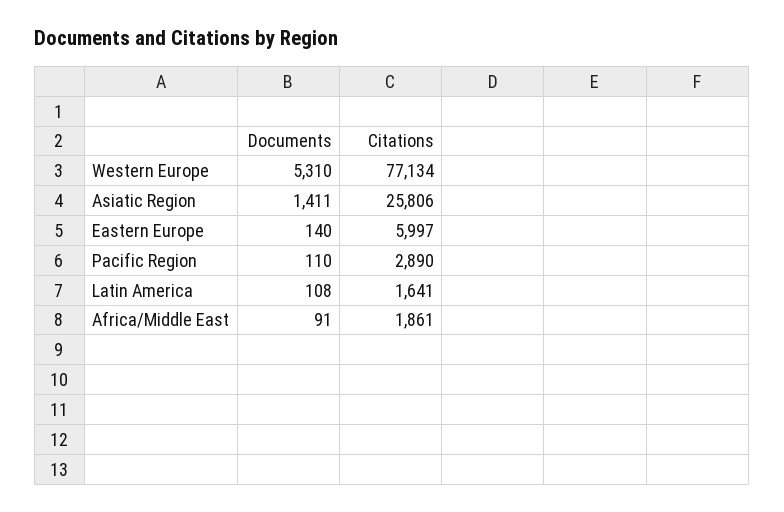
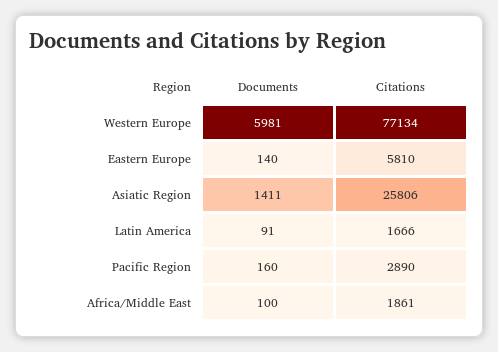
Documents, Western Europe: 5310 -> 5981
Citations, Eastern Europe: 5997 -> 5810
Documents, Pacific Region: 110 -> 160
Documents, Latin America: 108 -> 91
Citations, Latin America: 1641 -> 1666
Documents, Africa/Middle East: 91 -> 100

